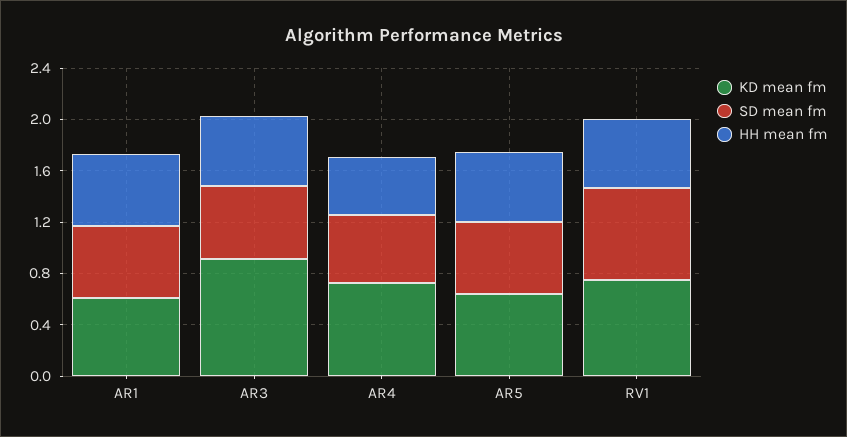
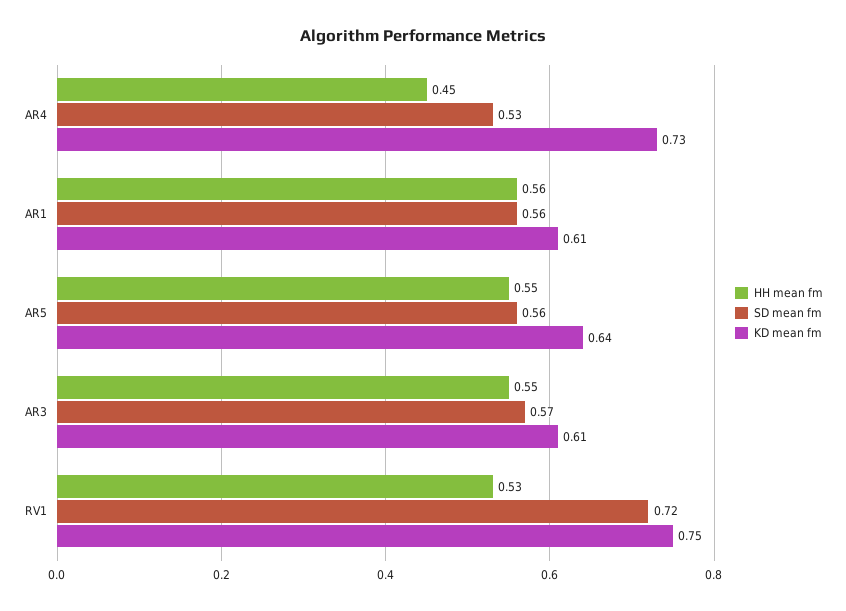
KD mean fm, AR3: 0.9 -> 0.61

